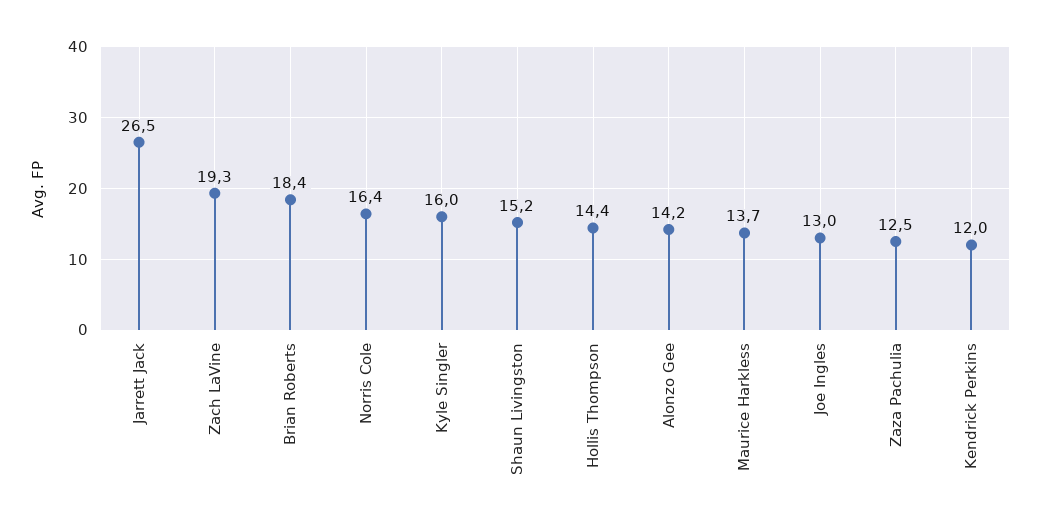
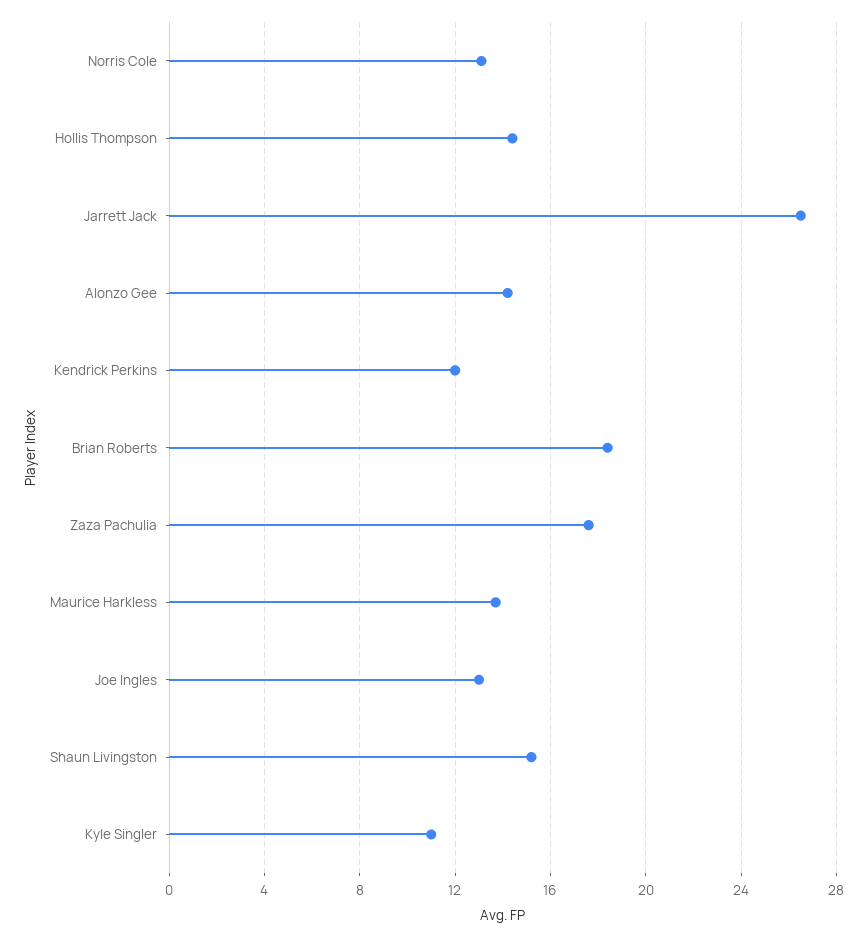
Zach LaVine: 19.3 -> none
Norris Cole: 16.4 -> 13
Kyle Singler: 16 -> 11
Zaza Pachulia: 12.5 -> 17.5

